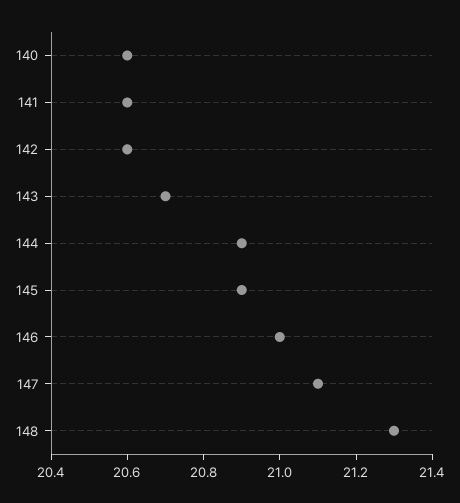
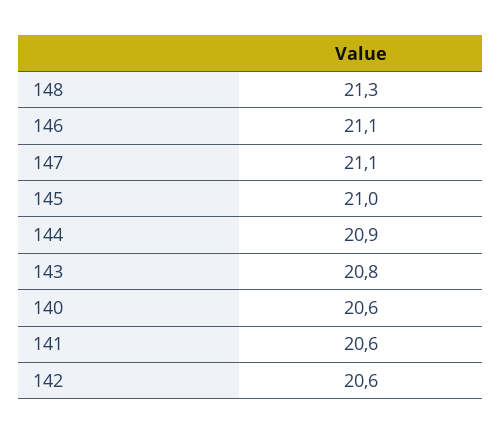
143: 20.7 -> 20.8
145: 20.9 -> 21
146: 21 -> 21.1

